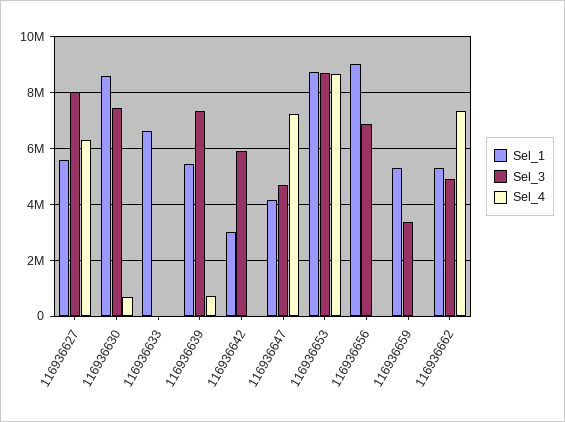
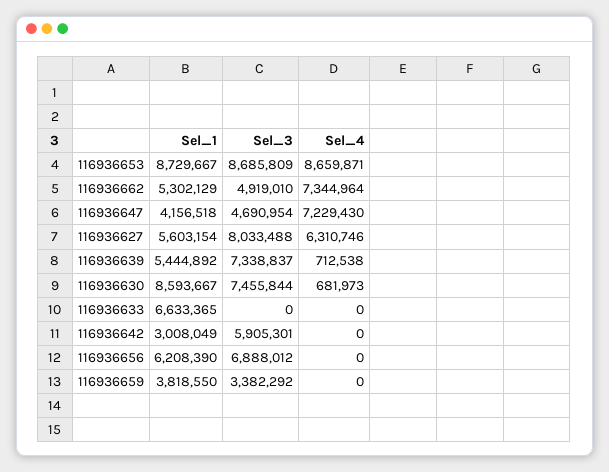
Sel_1, 116936656: 9000000 -> 6208390
Sel_1, 116936659: 5250000 -> 3818550

